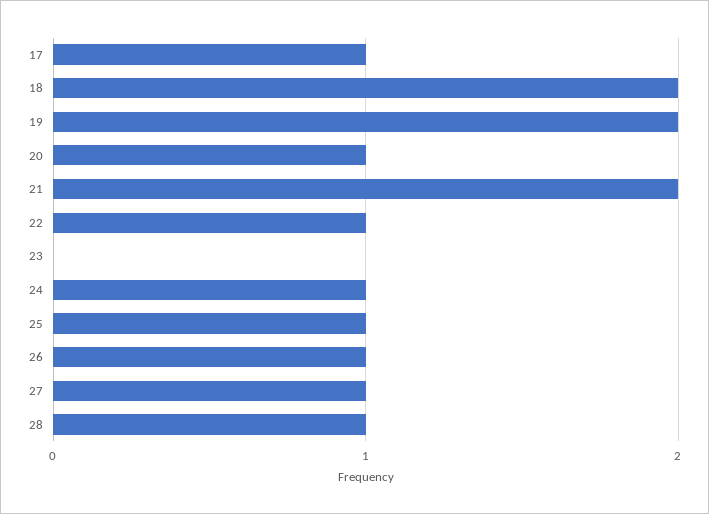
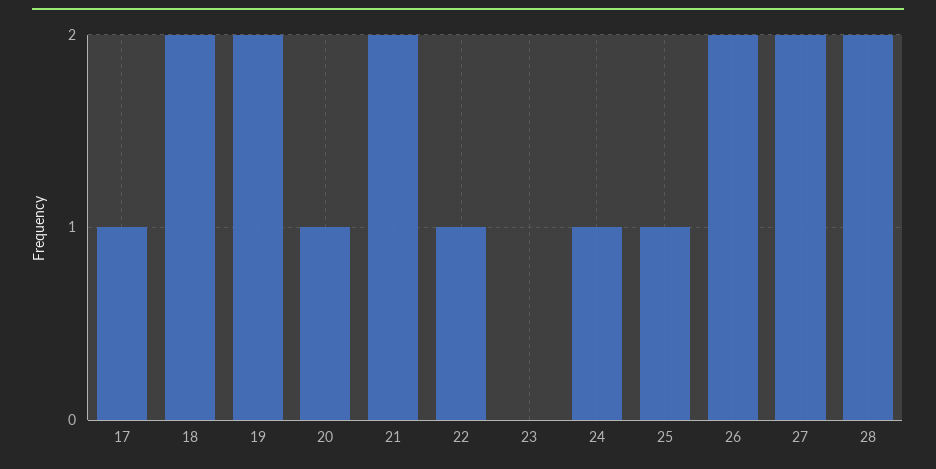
26: 1 -> 2
27: 1 -> 2
28: 1 -> 2

